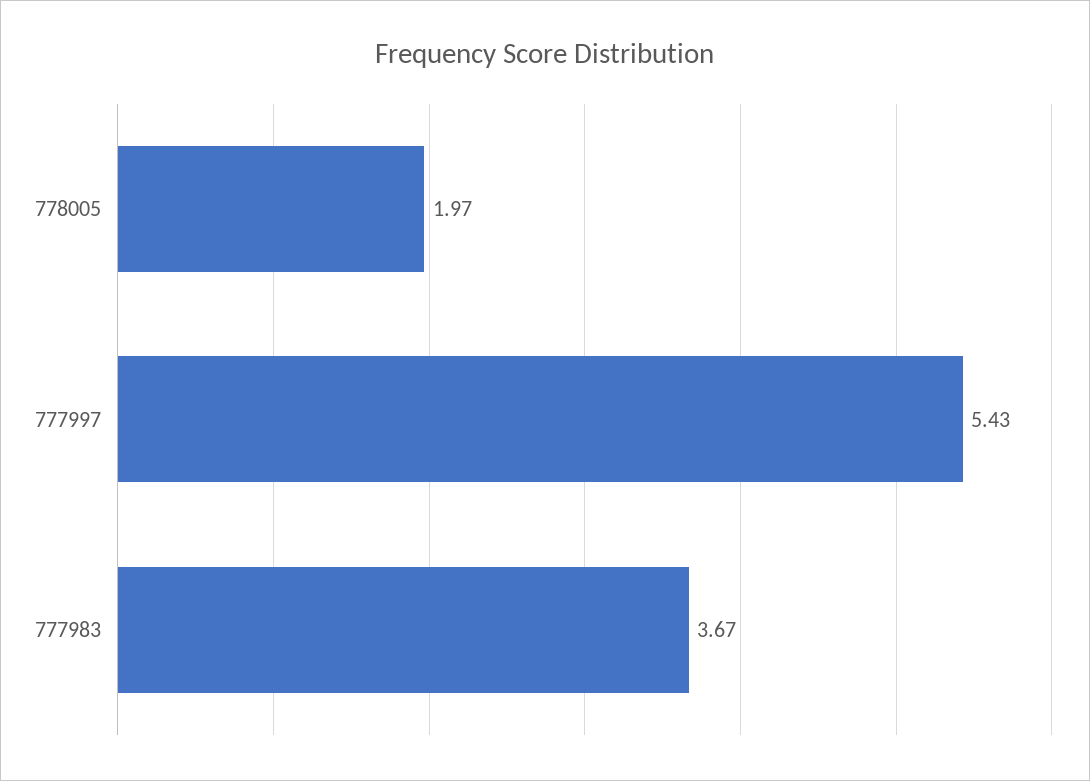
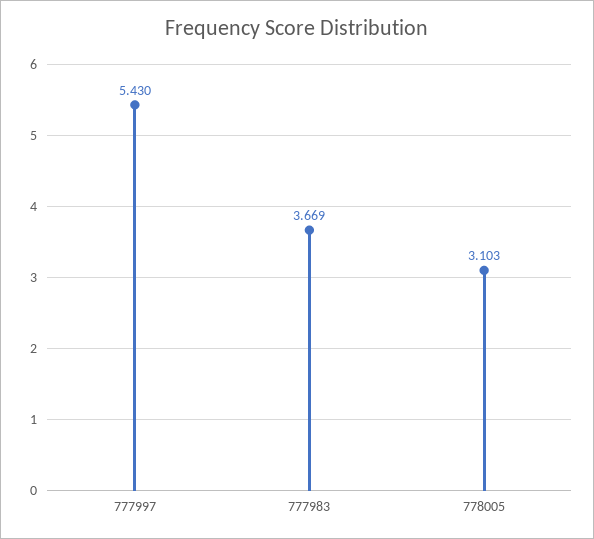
778005: 1.97 -> 3.103

